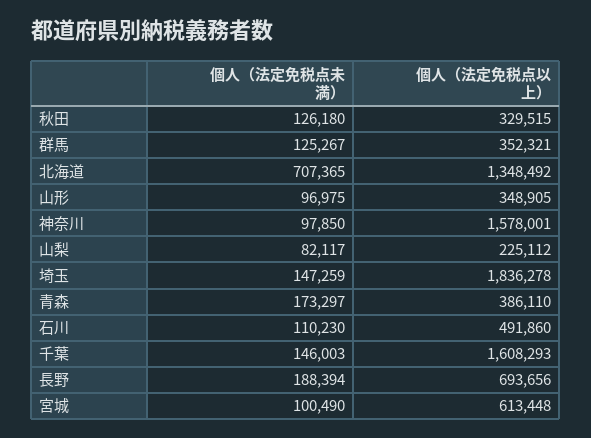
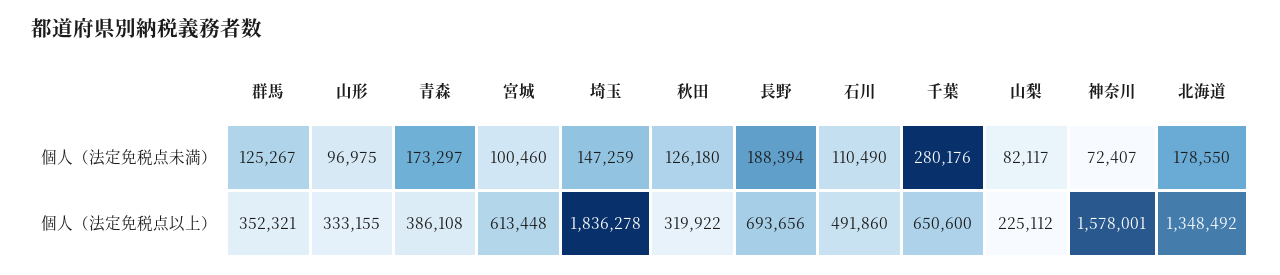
個人（法定免税点以上）, 秋田: 329515 -> 319922
個人（法定免税点未満）, 北海道: 707365 -> 178550
個人（法定免税点以上）, 山形: 348905 -> 333155
個人（法定免税点未満）, 神奈川: 97850 -> 72407
個人（法定免税点以上）, 青森: 386110 -> 386108
個人（法定免税点未満）, 石川: 110230 -> 110490
個人（法定免税点未満）, 千葉: 146003 -> 280176
個人（法定免税点以上）, 千葉: 1608293 -> 650600
個人（法定免税点未満）, 宮城: 100490 -> 100460

